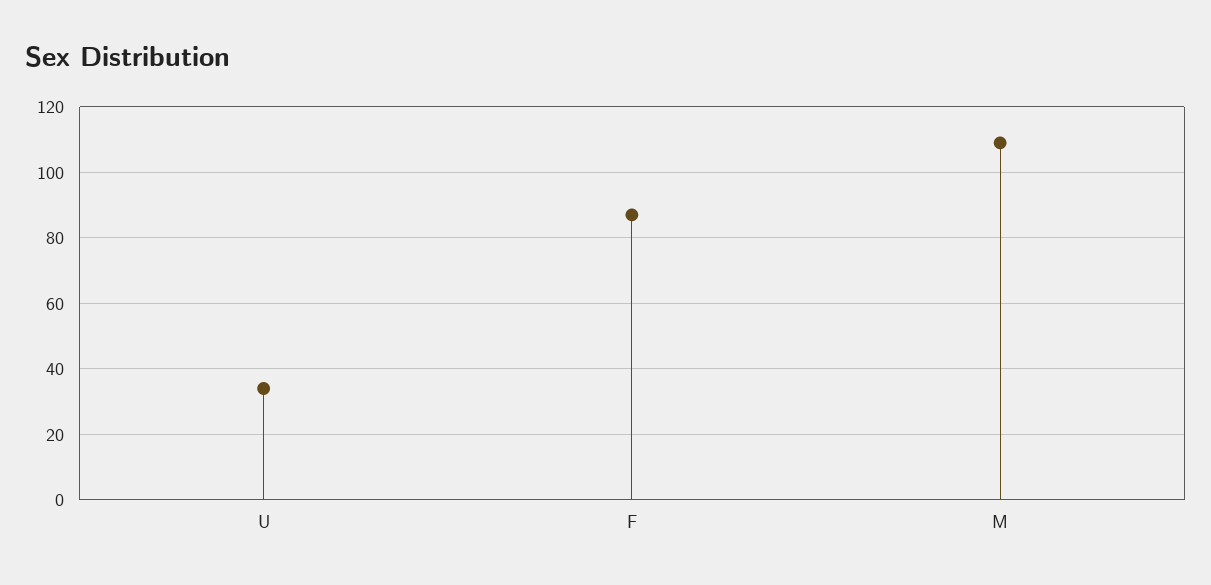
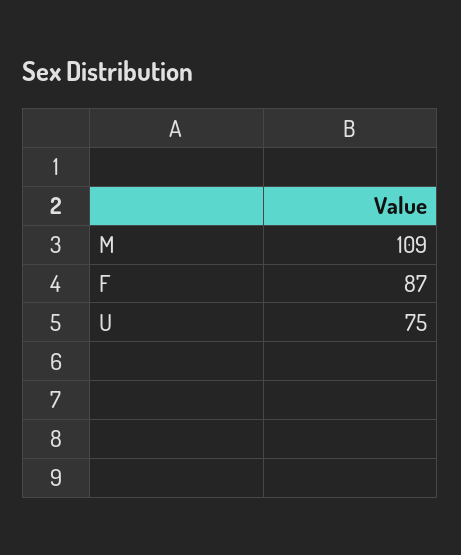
U: 35 -> 75

